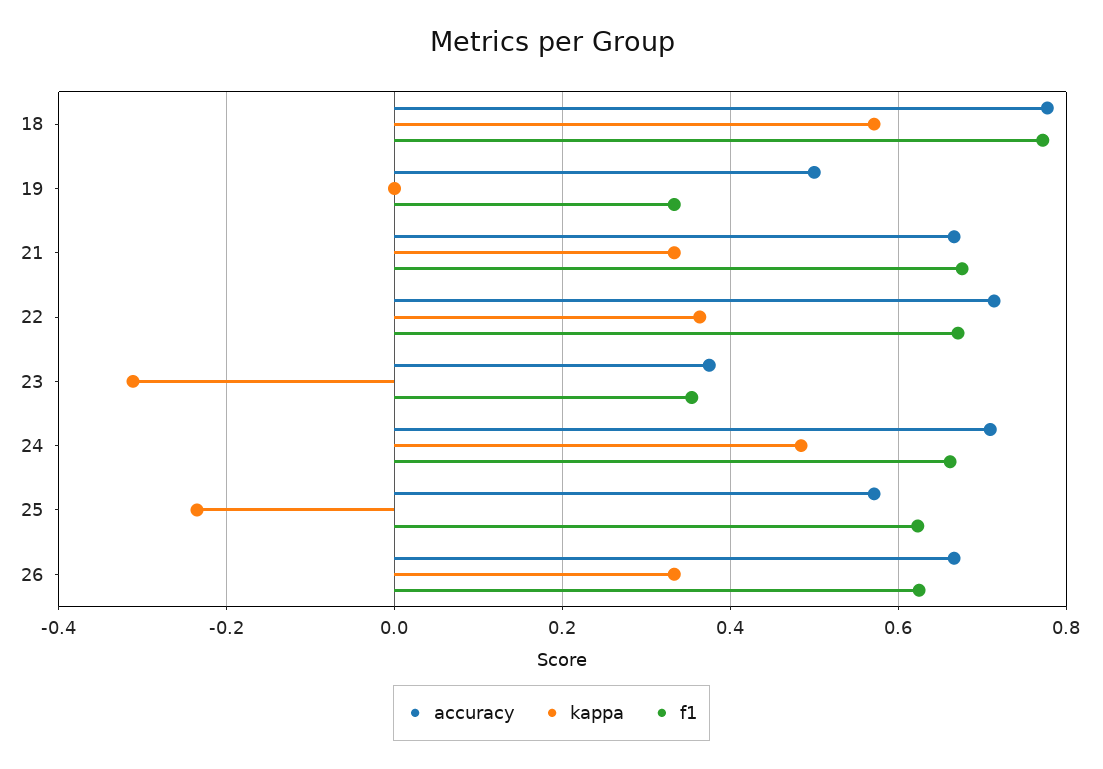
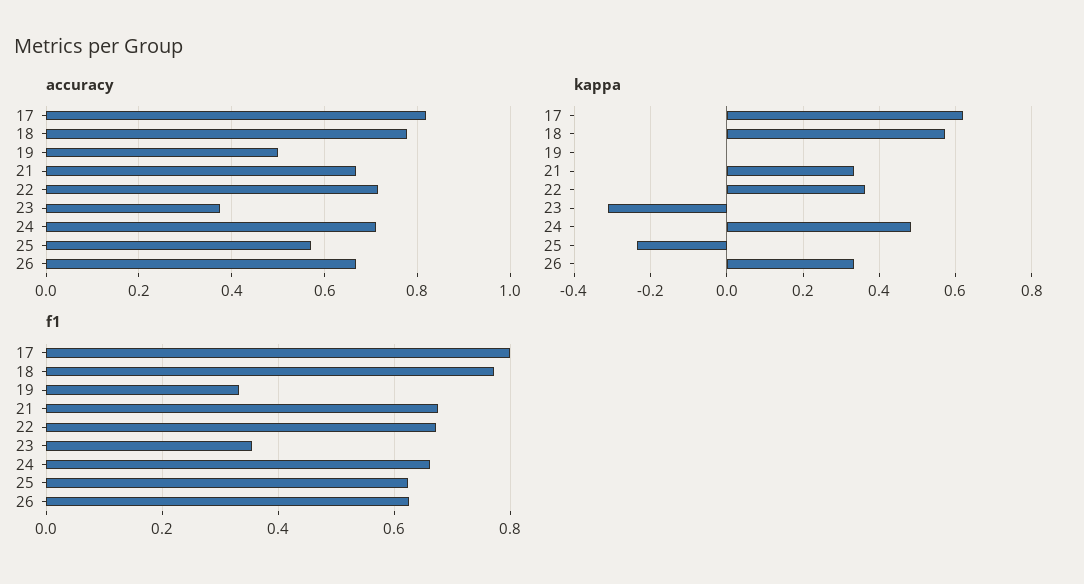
accuracy, 17: none -> 0.82
kappa, 17: none -> 0.62
f1, 17: none -> 0.8

